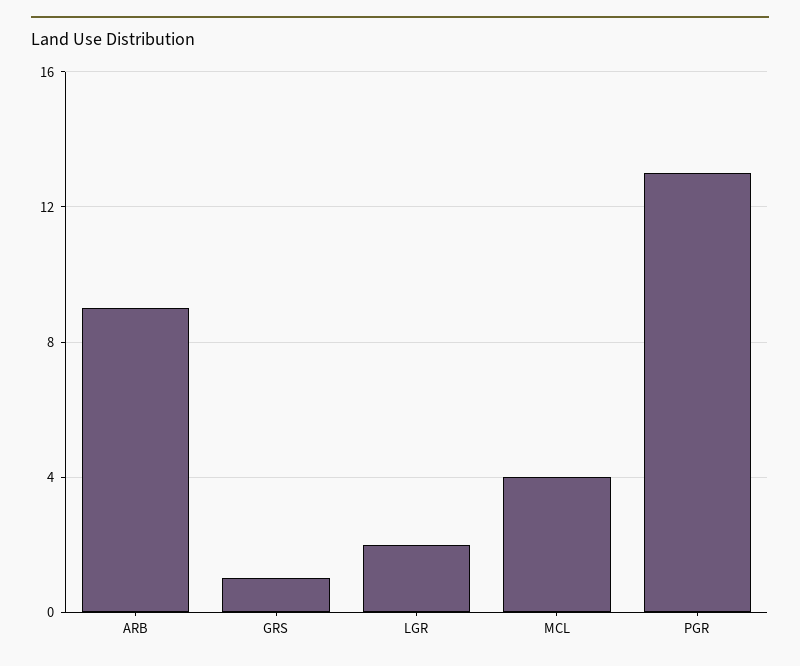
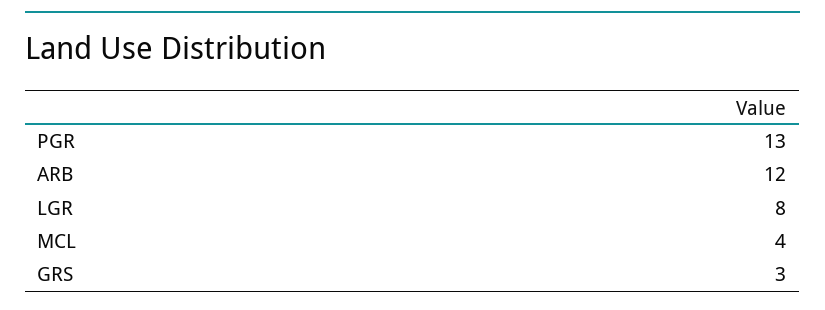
ARB: 9 -> 12
GRS: 1 -> 3
LGR: 2 -> 8

